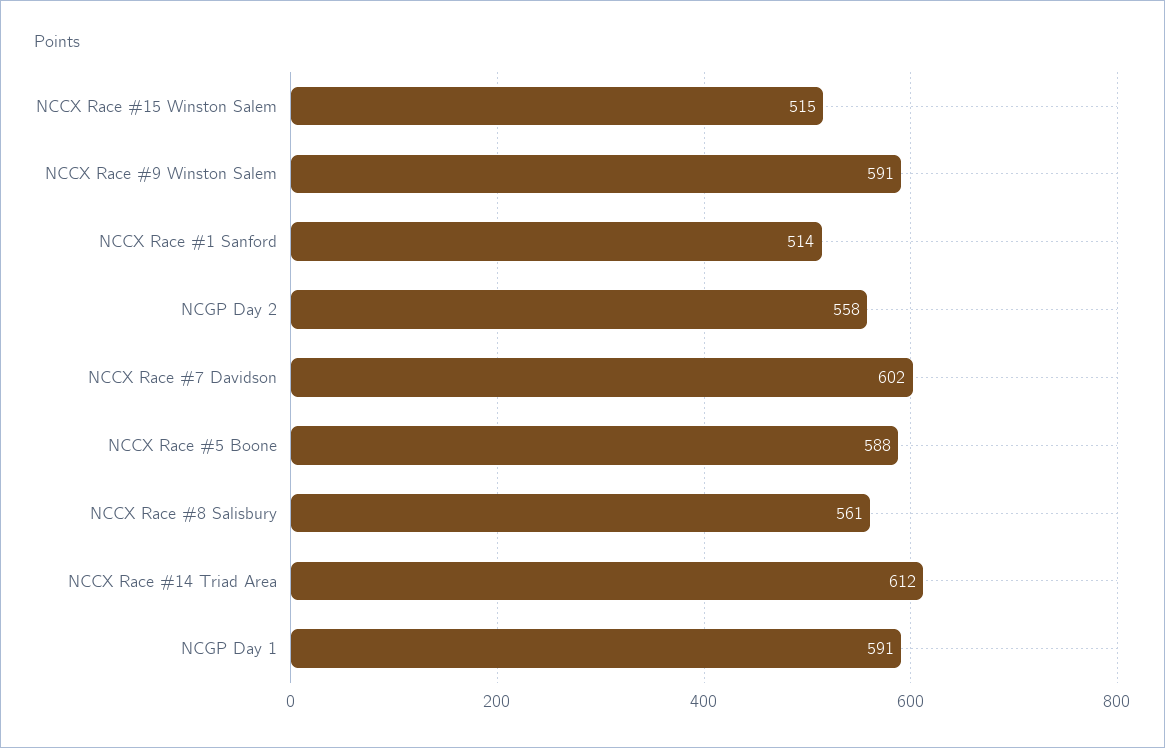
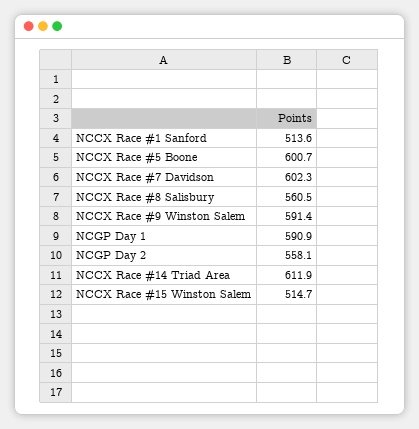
NCCX Race #5 Boone: 588 -> 600.7

